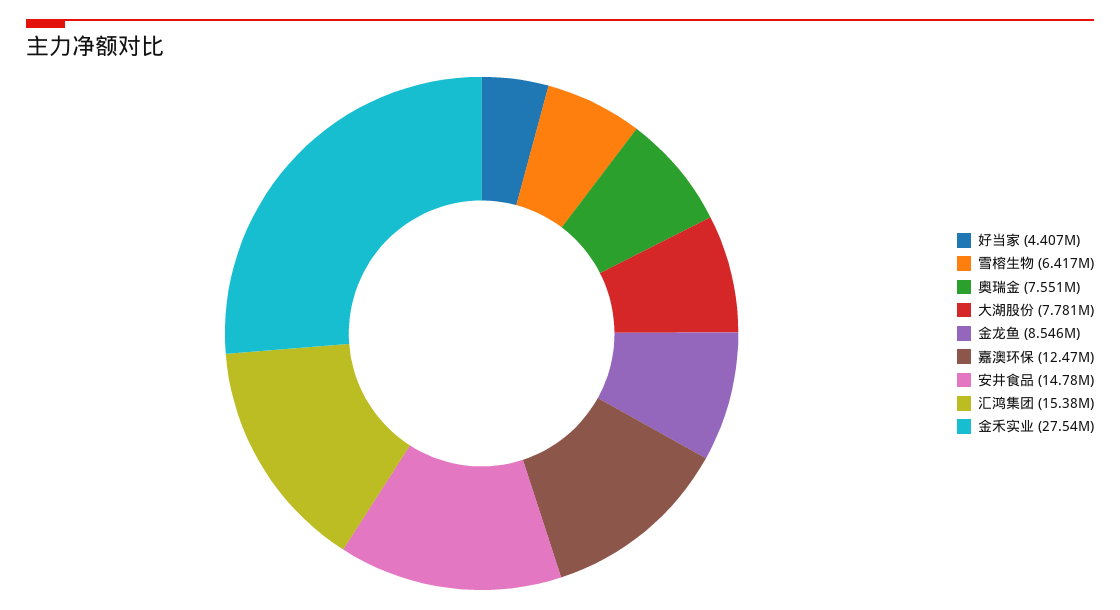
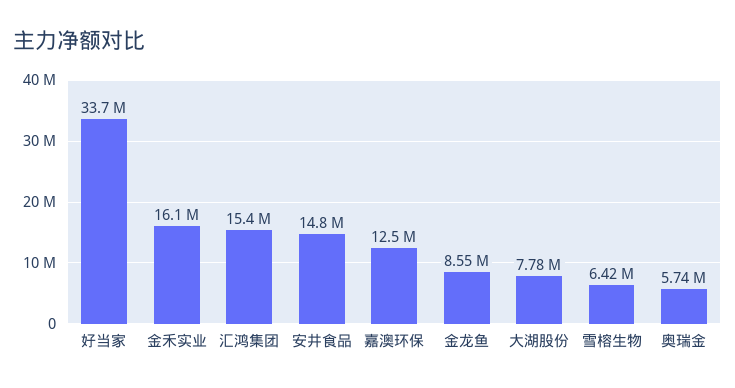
好当家: 4407000 -> 33700000
奥瑞金: 7551000 -> 5740000
金禾实业: 27540000 -> 16100000

